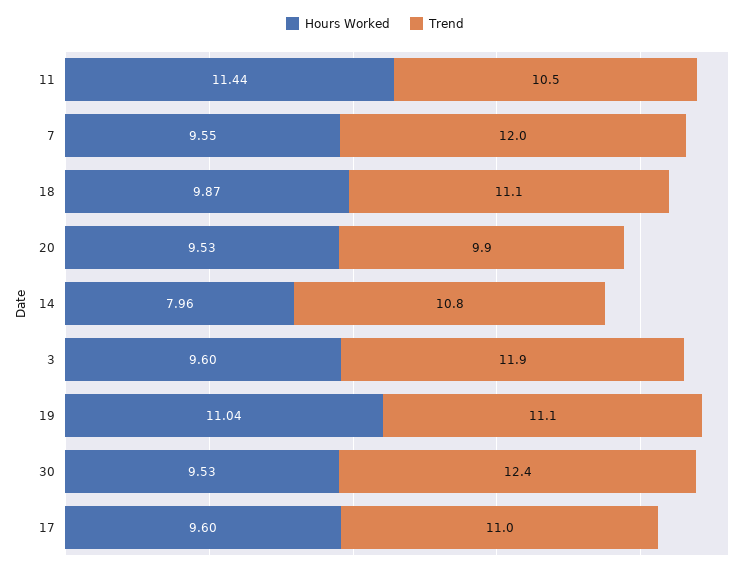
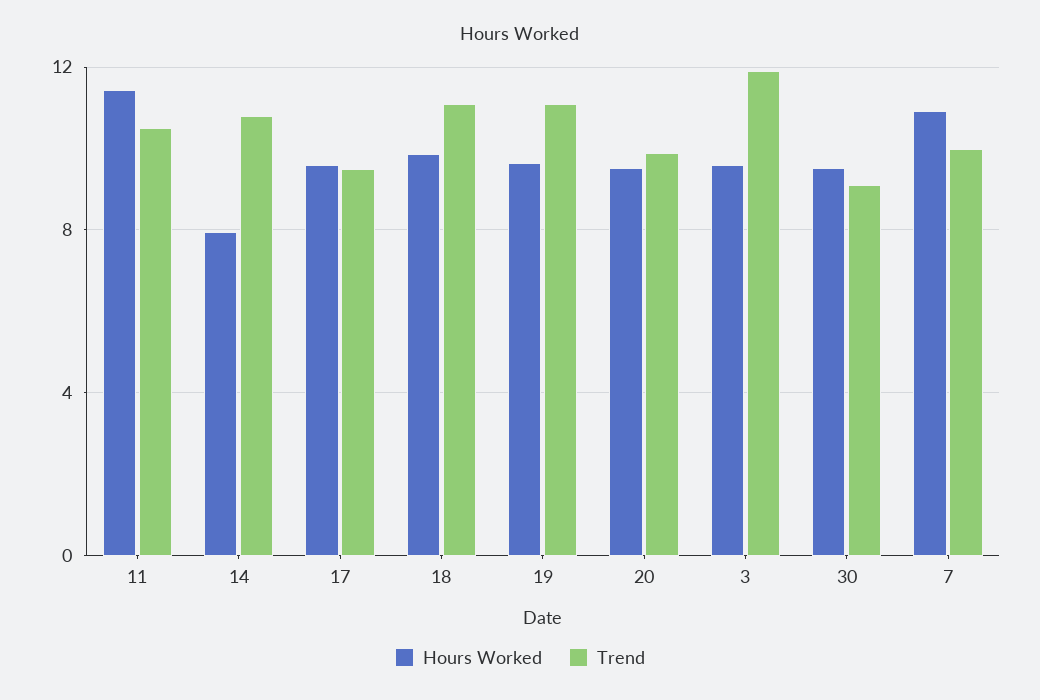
Hours Worked, 7: 9.55 -> 11
Trend, 7: 12 -> 10
Hours Worked, 19: 11.04 -> 9.5
Trend, 30: 12.4 -> 9
Trend, 17: 11 -> 9.5

